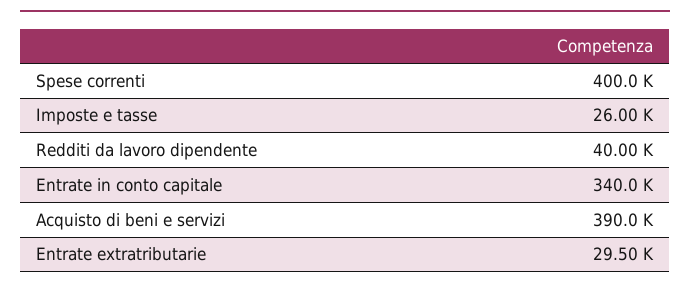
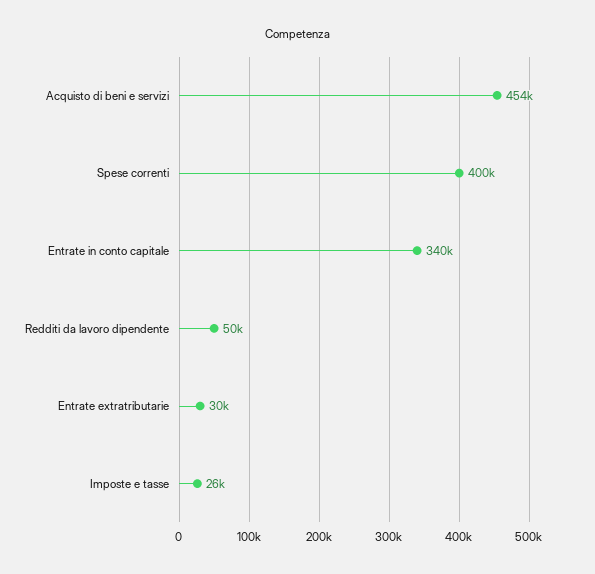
Redditi da lavoro dipendente: 40000 -> 50000
Acquisto di beni e servizi: 390000 -> 454000

